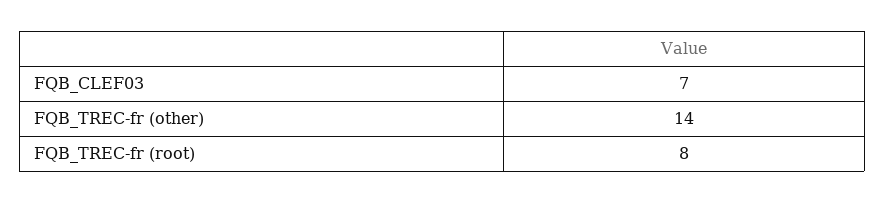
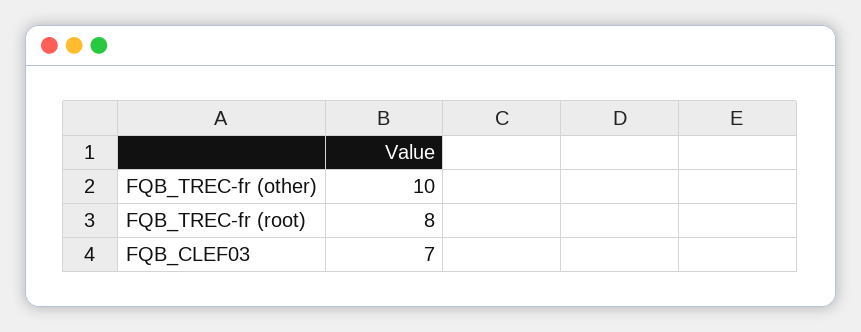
FQB_TREC-fr (other): 14 -> 10

